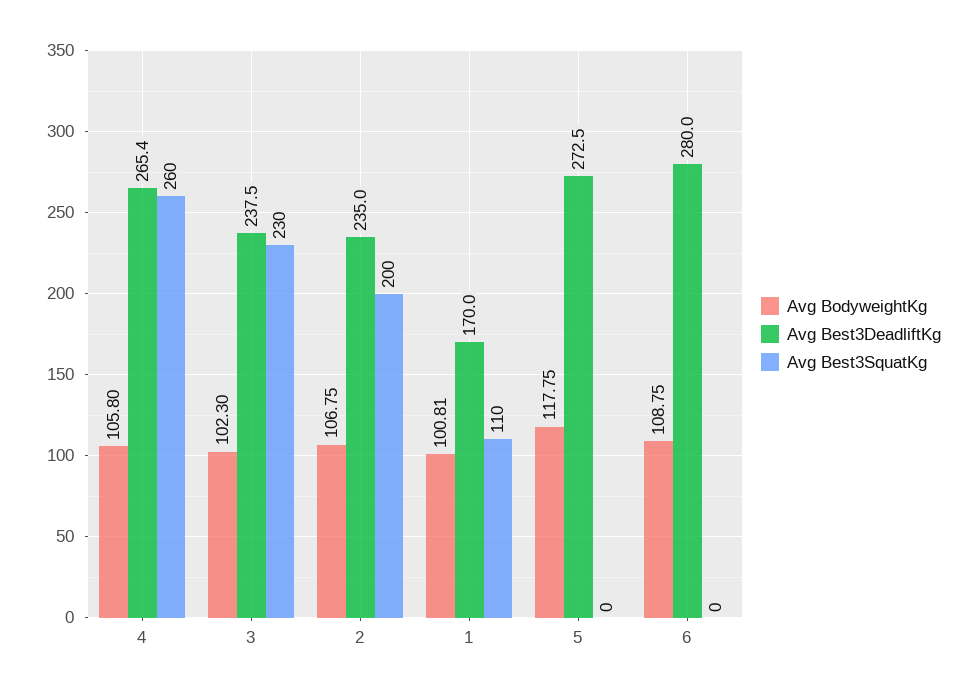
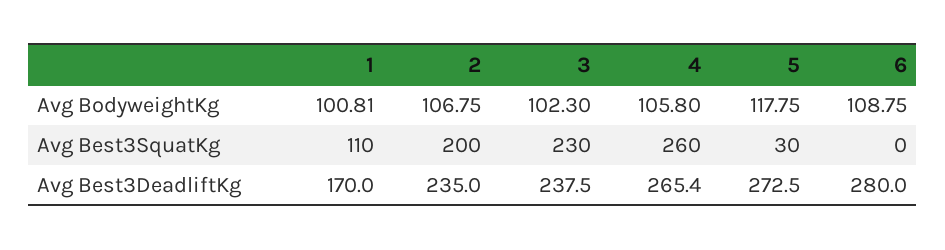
Avg Best3SquatKg, 5: 0 -> 30

